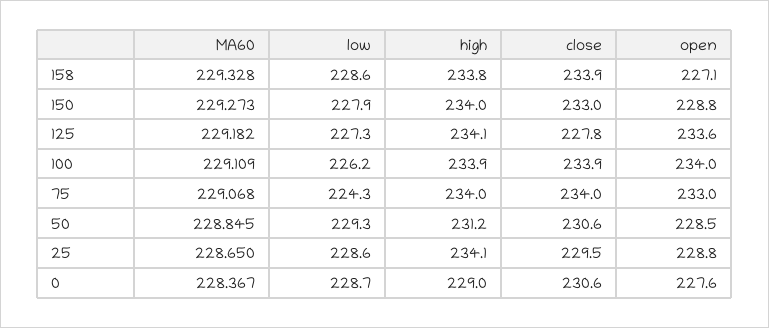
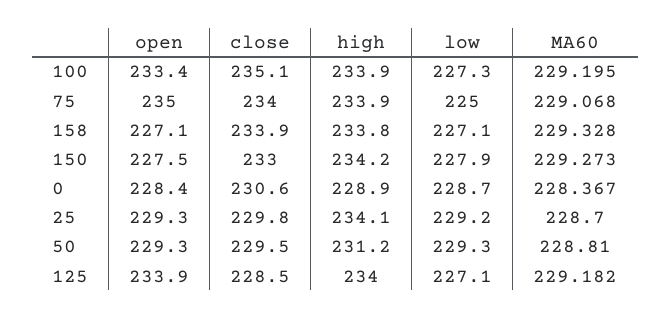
low, 158: 228.6 -> 227.1
high, 150: 234 -> 234.2
open, 150: 228.8 -> 227.5
low, 125: 227.3 -> 227.1
high, 125: 234.1 -> 234
close, 125: 227.8 -> 228.5
open, 125: 233.6 -> 233.9
MA60, 100: 229.109 -> 229.195
low, 100: 226.2 -> 227.3
close, 100: 233.9 -> 235.1
open, 100: 234 -> 233.4
low, 75: 224.3 -> 225
high, 75: 234 -> 233.9
open, 75: 233 -> 235
MA60, 50: 228.845 -> 228.81
close, 50: 230.6 -> 229.5
open, 50: 228.5 -> 229.3
MA60, 25: 228.65 -> 228.7
low, 25: 228.6 -> 229.2
close, 25: 229.5 -> 229.8
open, 25: 228.8 -> 229.3
high, 0: 229 -> 228.9
open, 0: 227.6 -> 228.4

